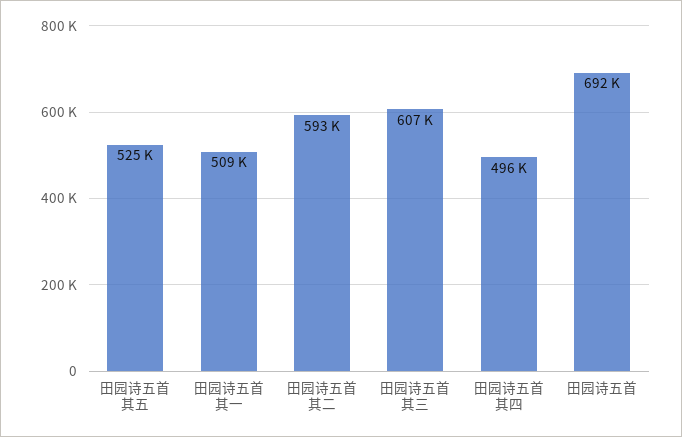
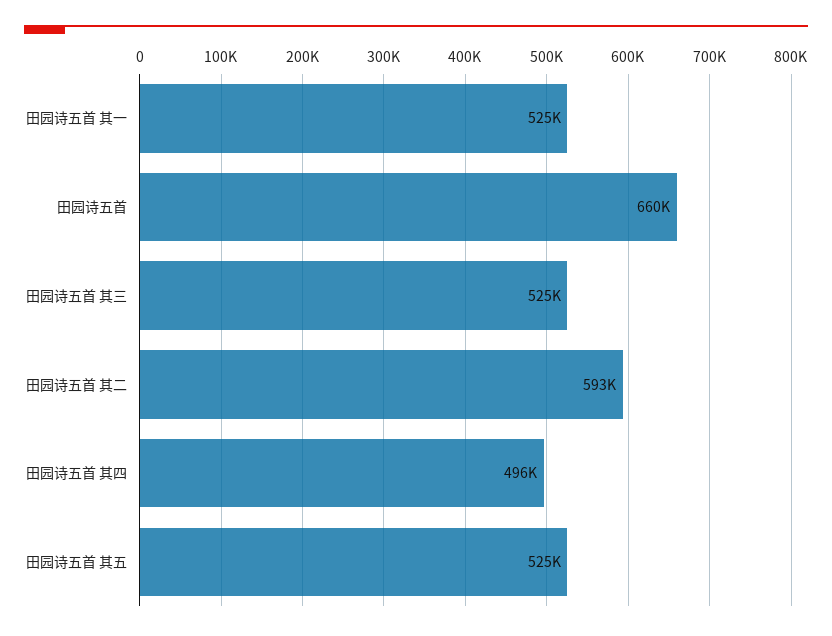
田园诗五首 其一: 509000 -> 525000
田园诗五首 其三: 607000 -> 525000
田园诗五首: 692000 -> 660000

